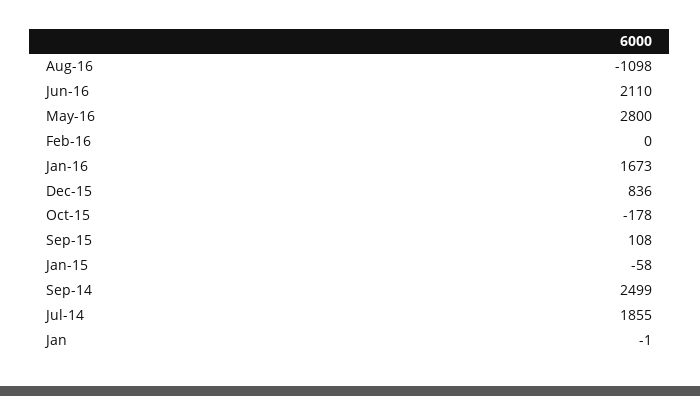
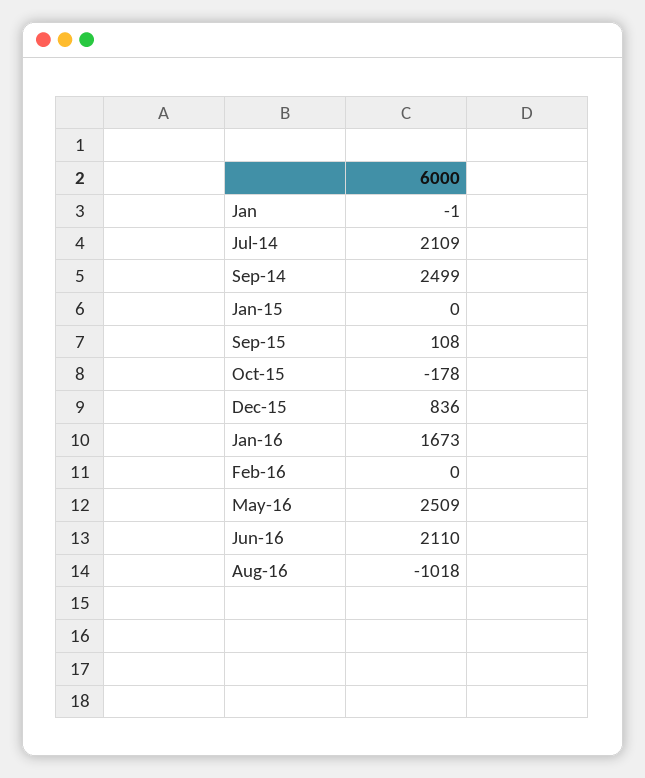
Aug-16: -1098 -> -1018
May-16: 2800 -> 2509
Jan-15: -58 -> 0
Jul-14: 1855 -> 2109

